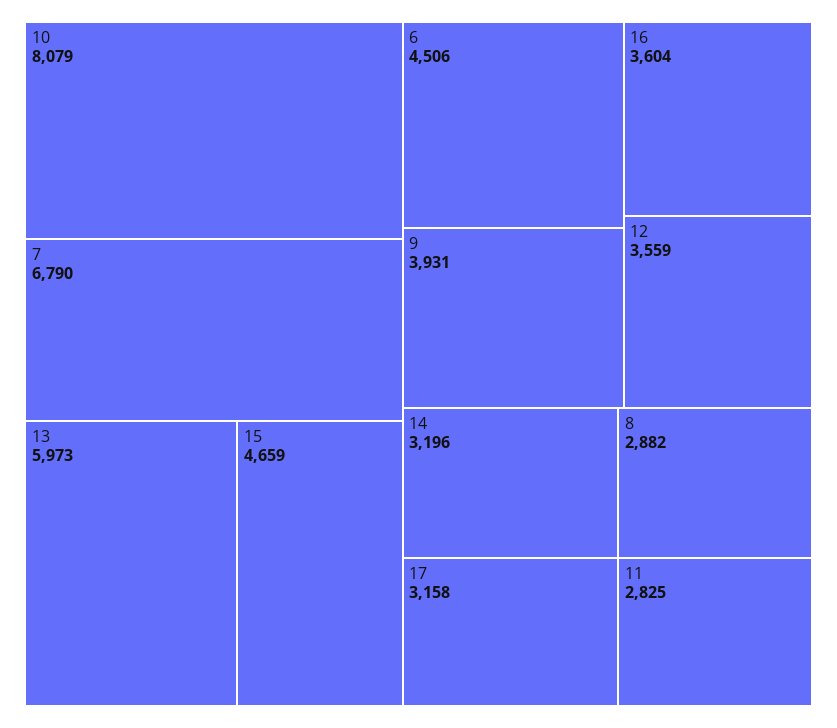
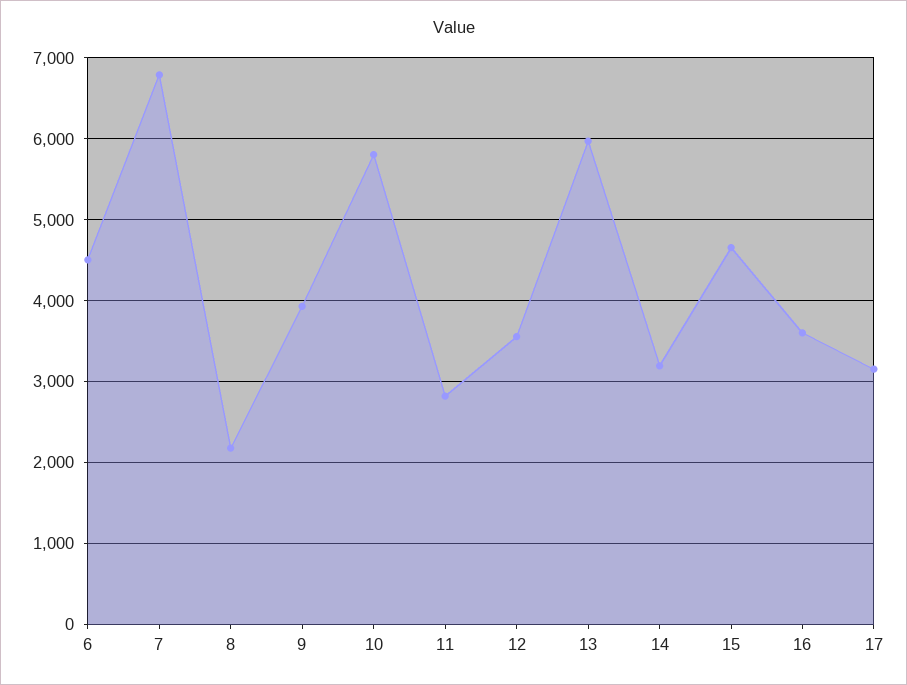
10: 8079 -> 5800
8: 2882 -> 2200

